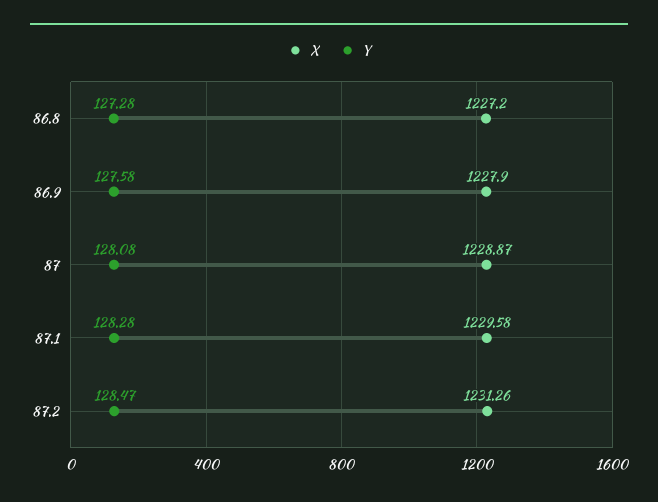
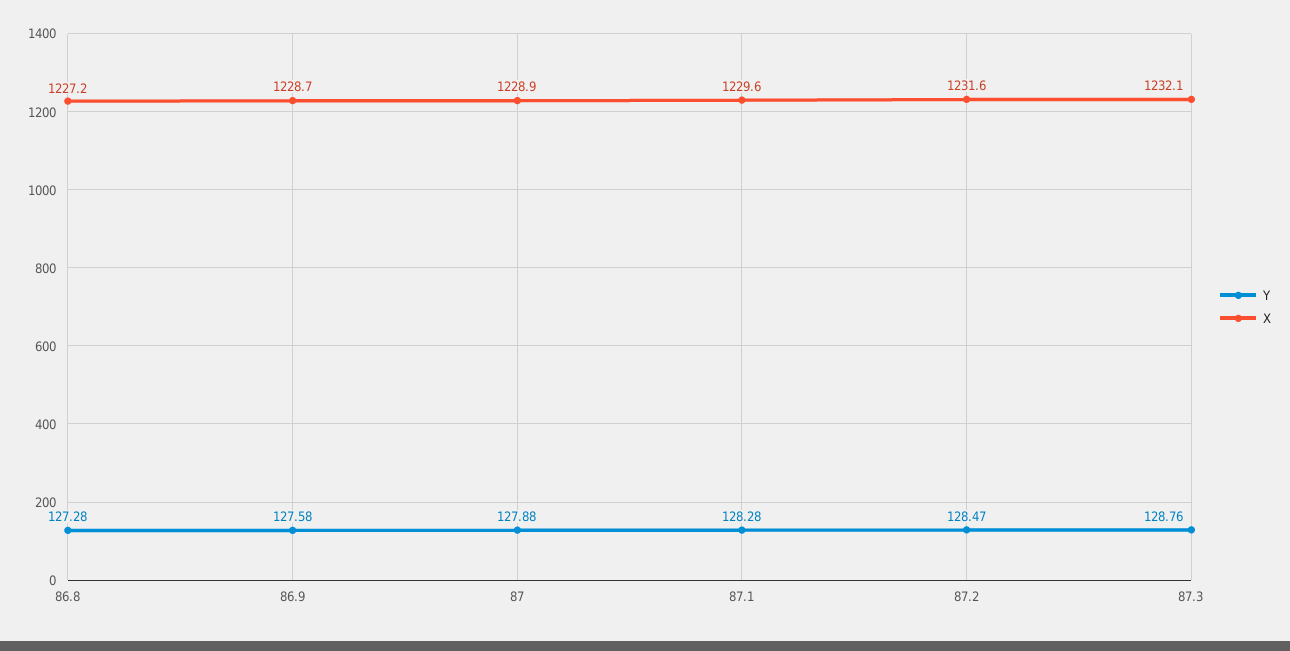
X, 86.9: 1227.9 -> 1228.7
Y, 87: 128.08 -> 127.88
X, 87.2: 1231.26 -> 1231.6
Y, 87.3: none -> 128.76
X, 87.3: none -> 1232.1

